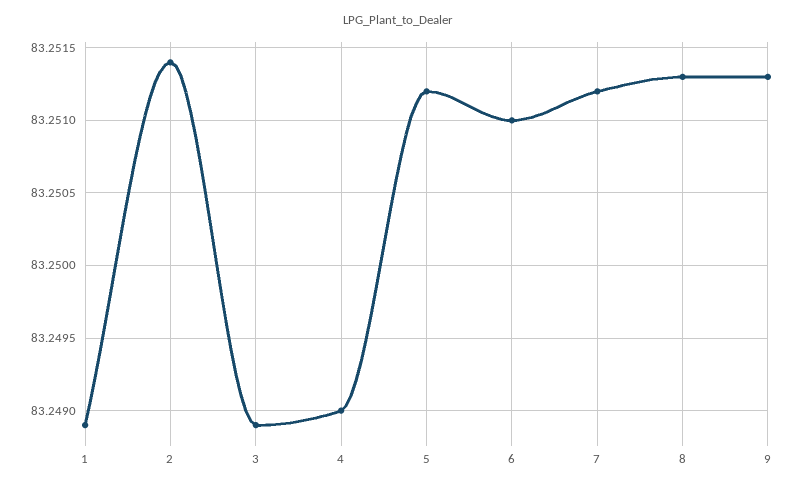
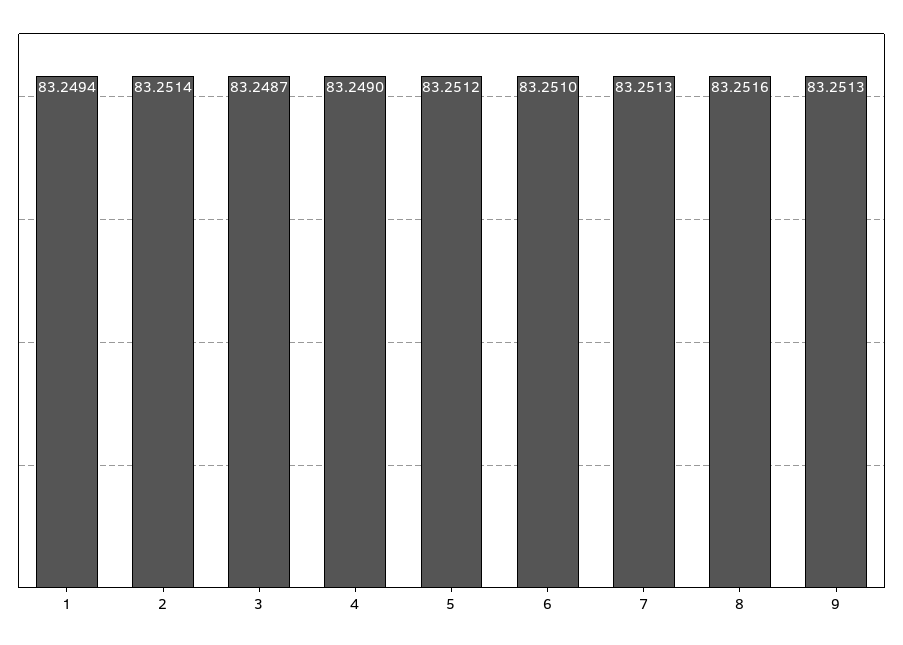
1: 83.2489 -> 83.2494
3: 83.2489 -> 83.2487
7: 83.2512 -> 83.2513
8: 83.2513 -> 83.2516

